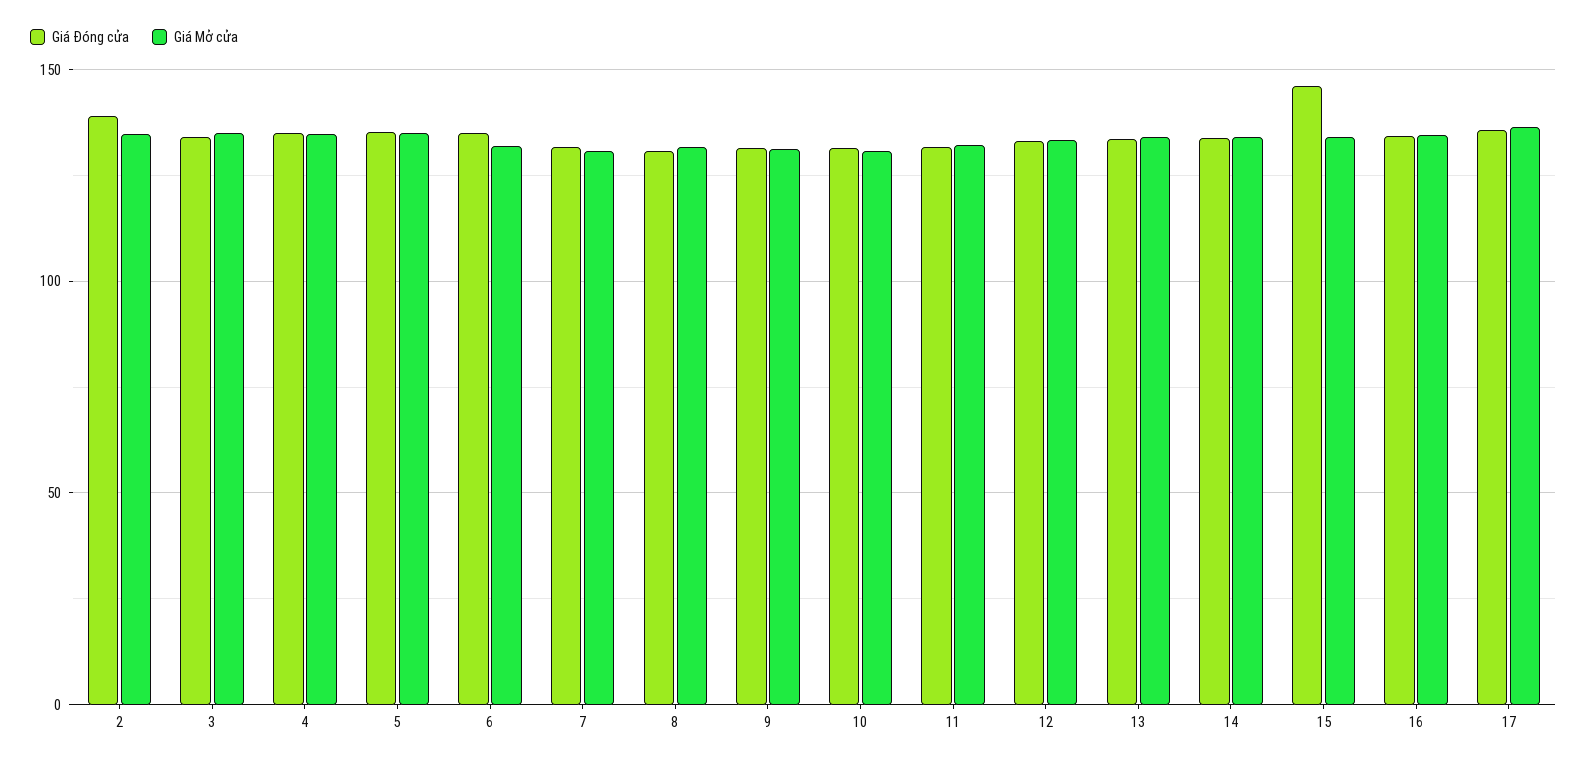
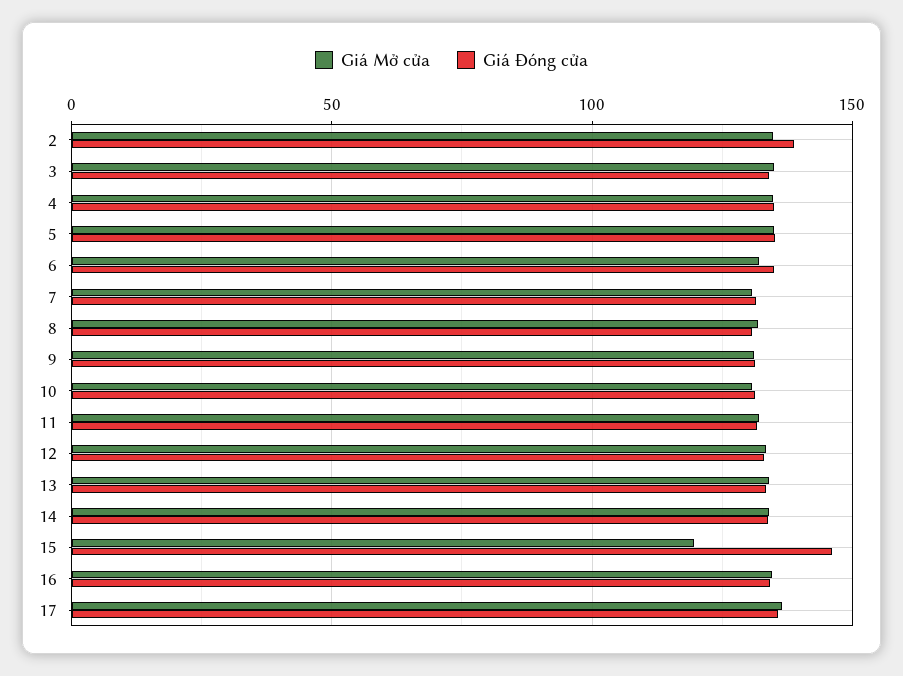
Giá Mở cửa, 15: 135 -> 120

